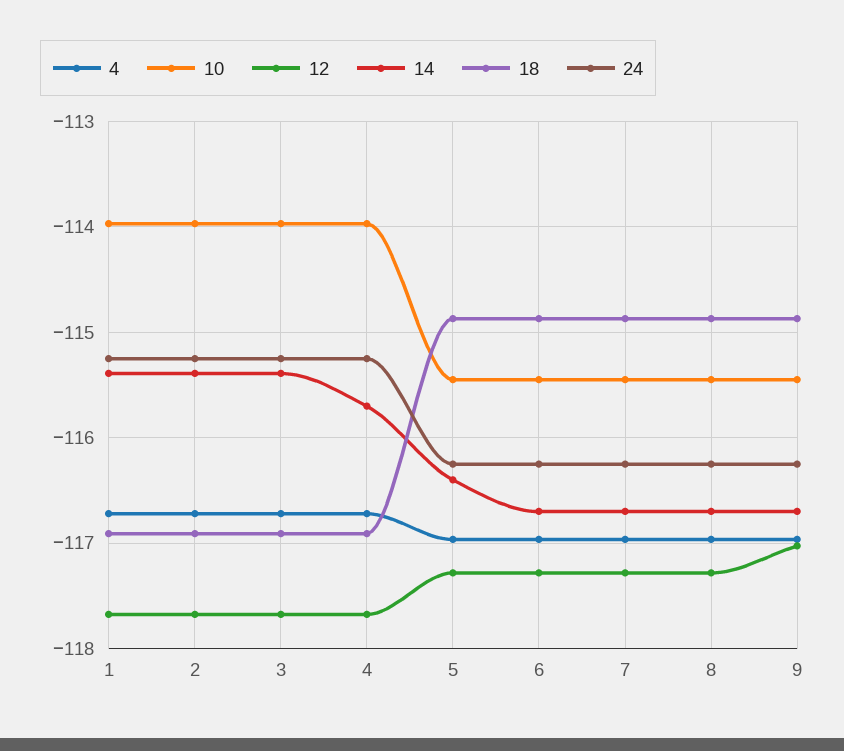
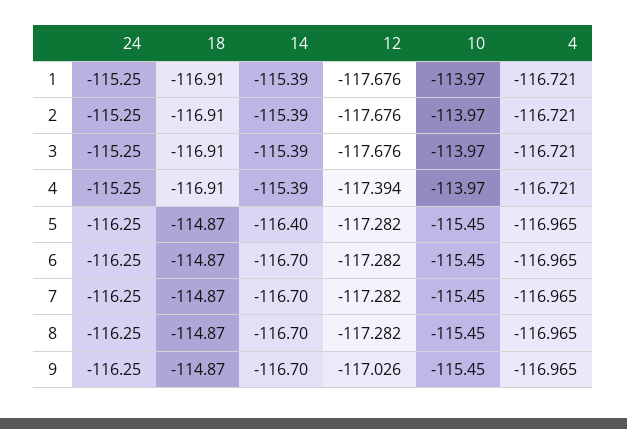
12, 4: -117.7 -> -117.394
14, 4: -115.7 -> -115.39

